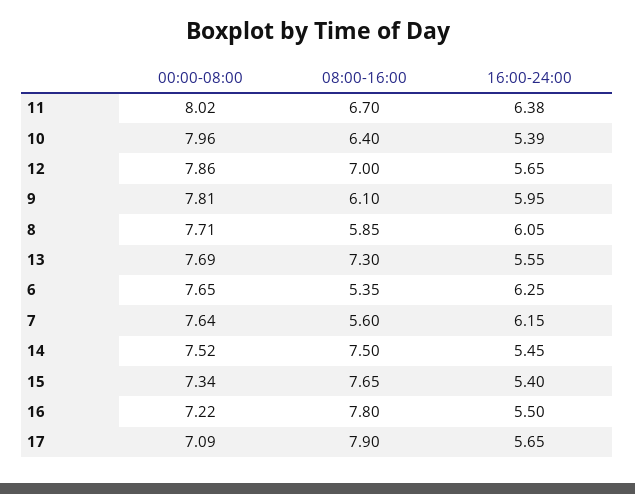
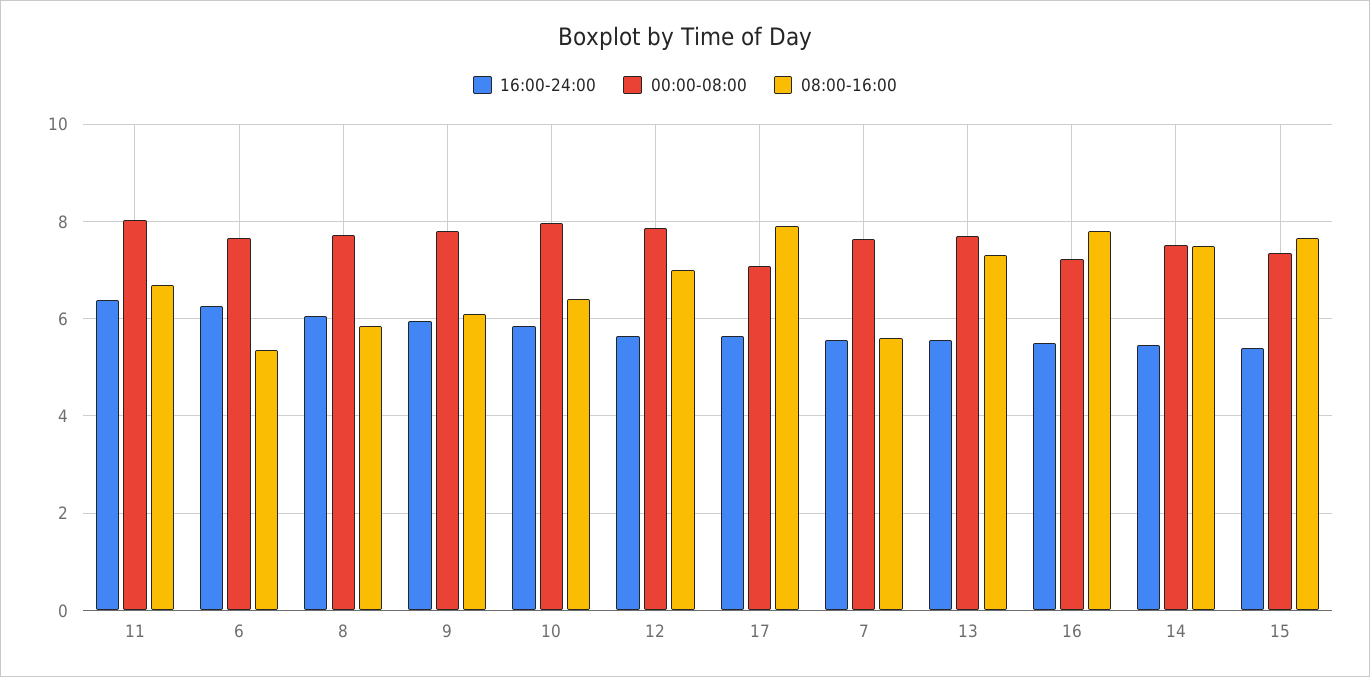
16:00-24:00, 10: 5.39 -> 5.8
16:00-24:00, 7: 6.15 -> 5.6

